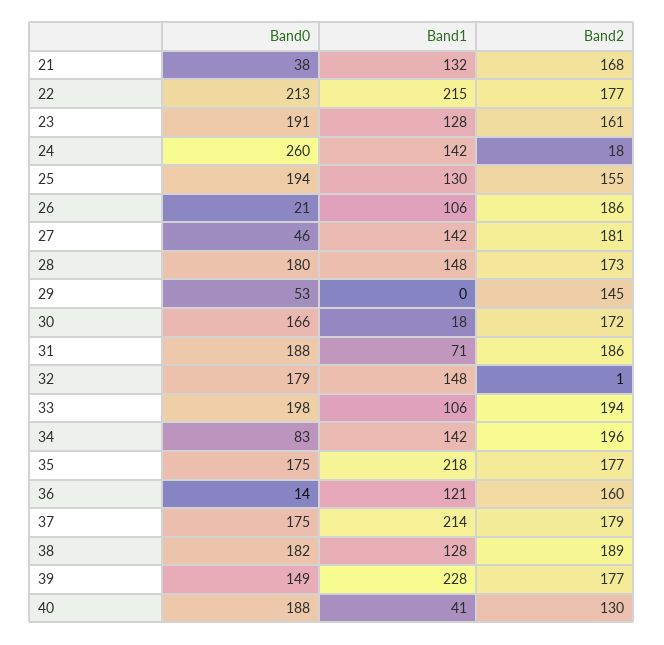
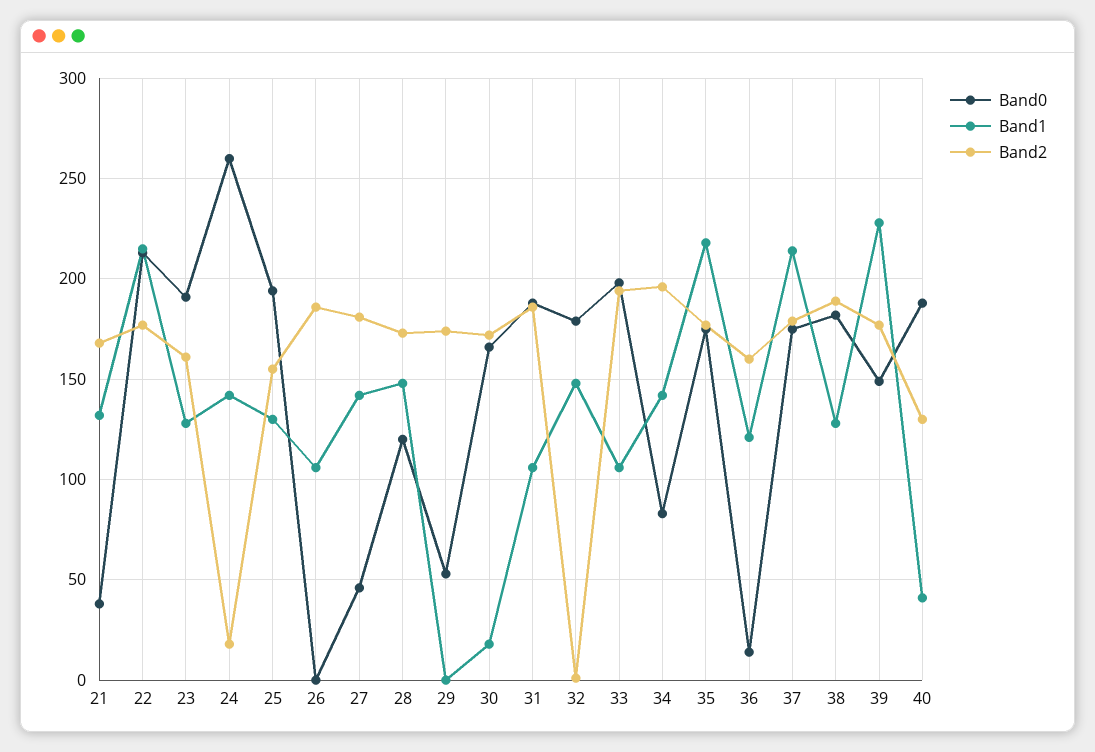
Band0, 26: 21 -> 0
Band0, 28: 180 -> 120
Band2, 29: 145 -> 175
Band1, 31: 71 -> 105

